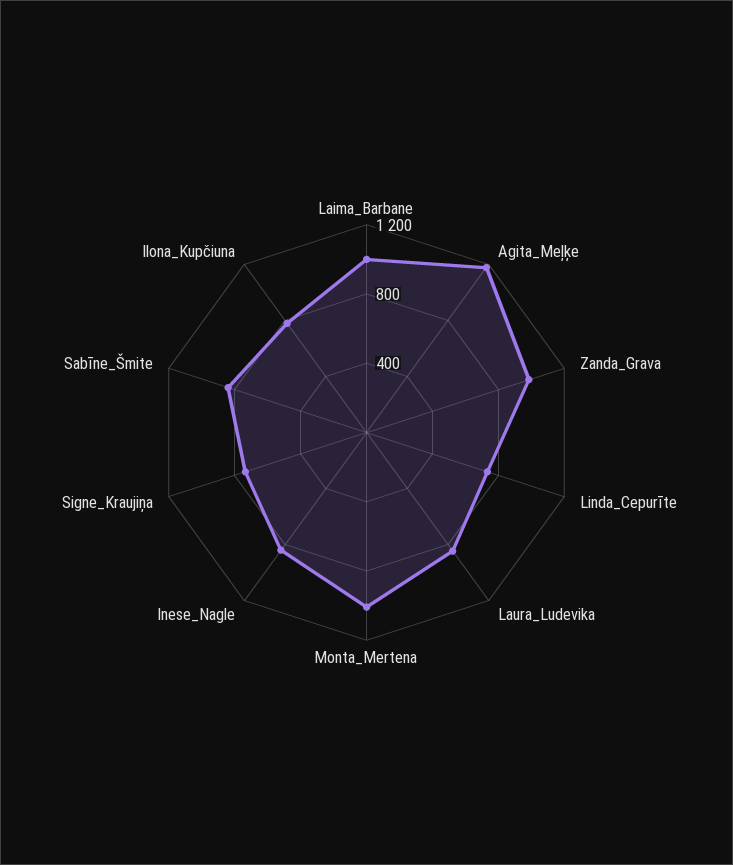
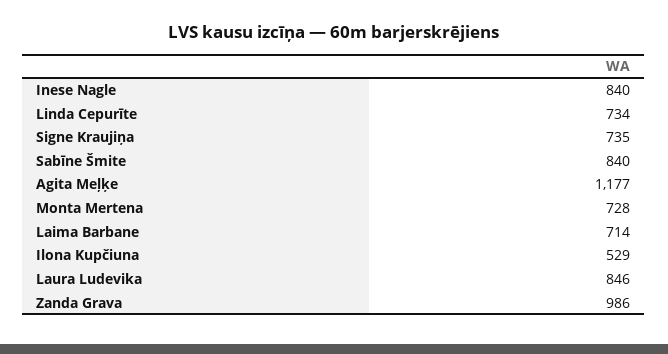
Laima_Barbane: 1000 -> 714
Monta_Mertena: 1000 -> 728
Ilona_Kupčiuna: 800 -> 529

